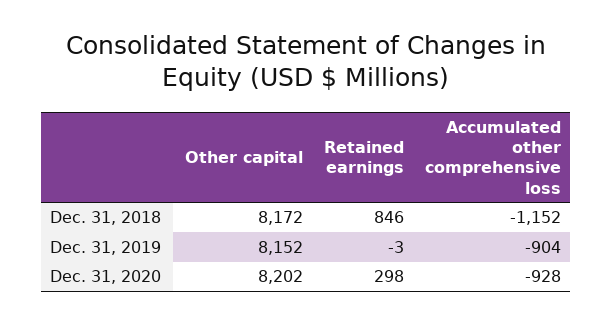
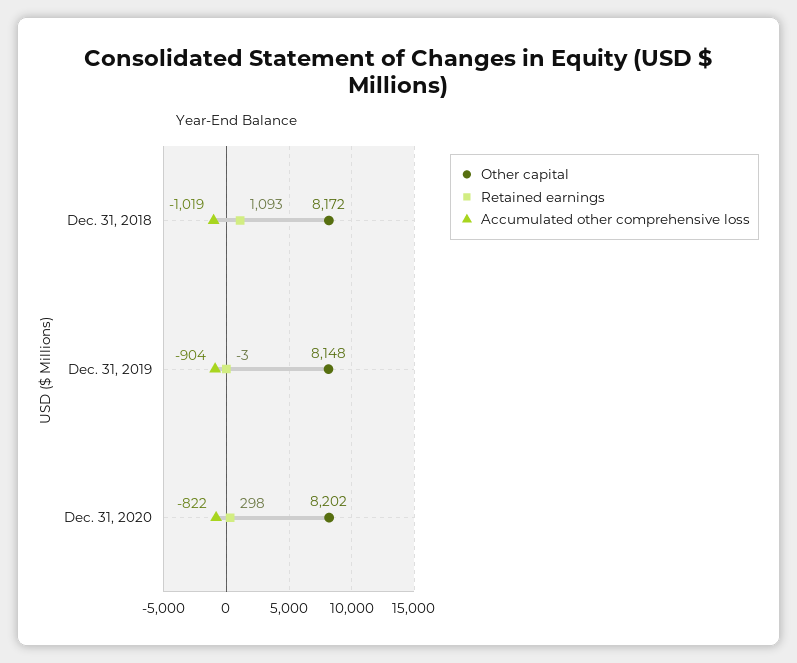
Retained earnings, Dec. 31, 2018: 846 -> 1093
Accumulated other comprehensive loss, Dec. 31, 2018: -1152 -> -1019
Other capital, Dec. 31, 2019: 8152 -> 8148
Accumulated other comprehensive loss, Dec. 31, 2020: -928 -> -822

